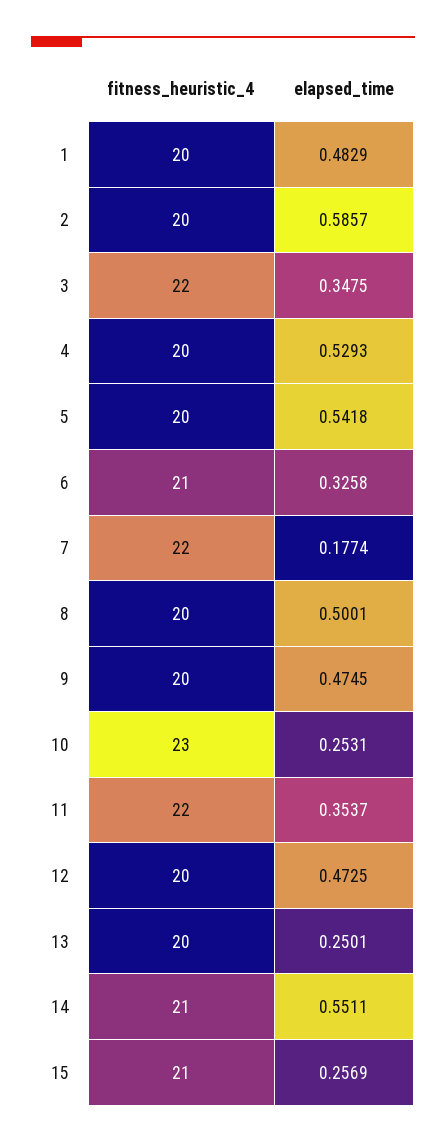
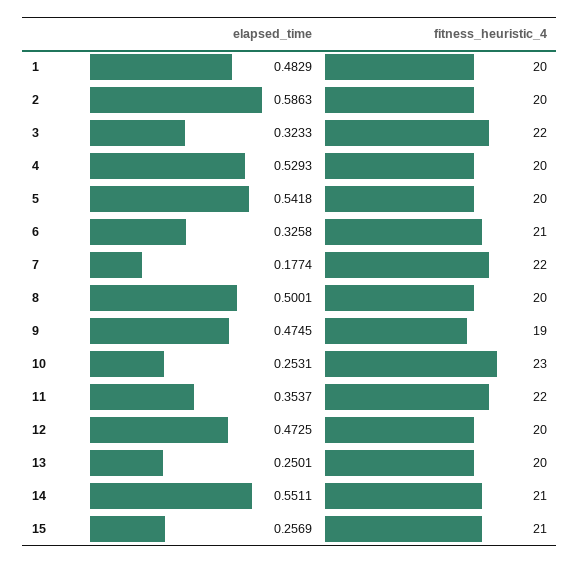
elapsed_time, 2: 0.5857 -> 0.5863
elapsed_time, 3: 0.3475 -> 0.3233
fitness_heuristic_4, 9: 20 -> 19

